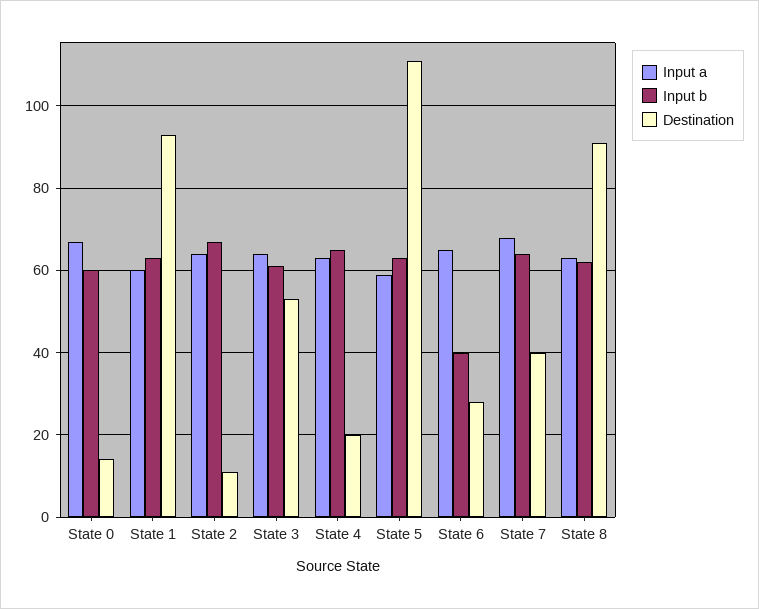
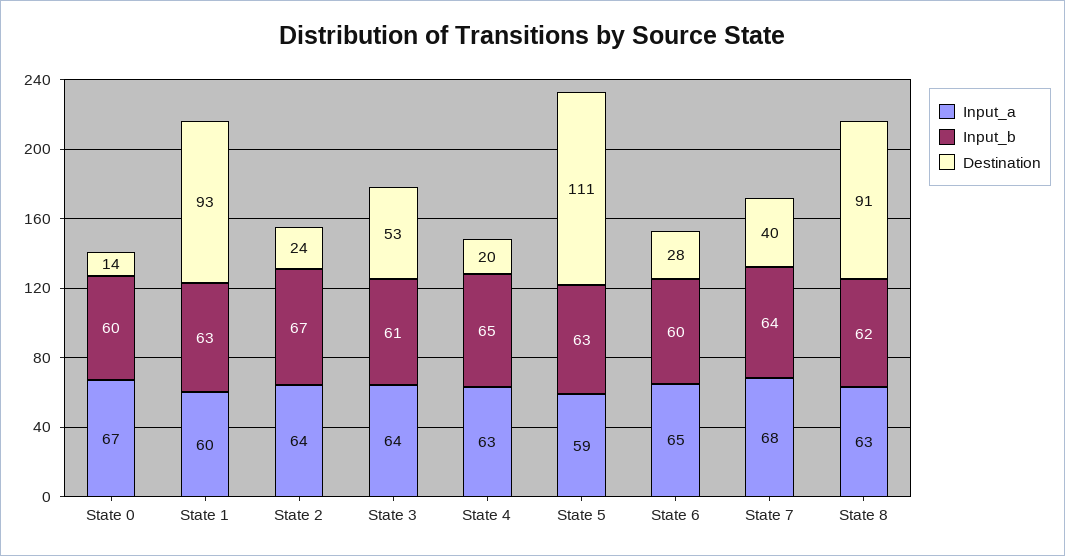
Destination, State 2: 10 -> 24
Input b, State 6: 40 -> 60

